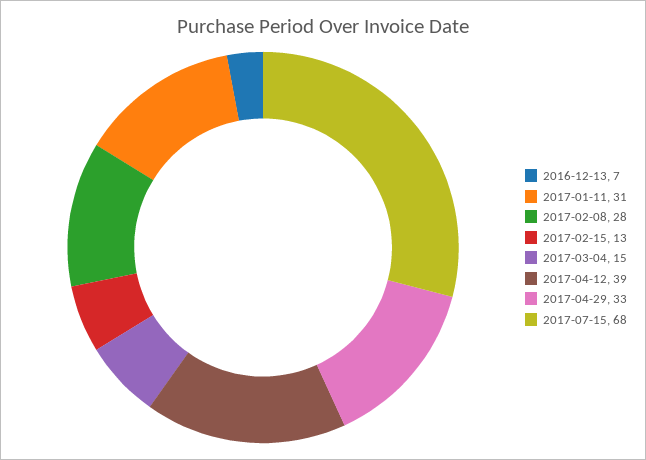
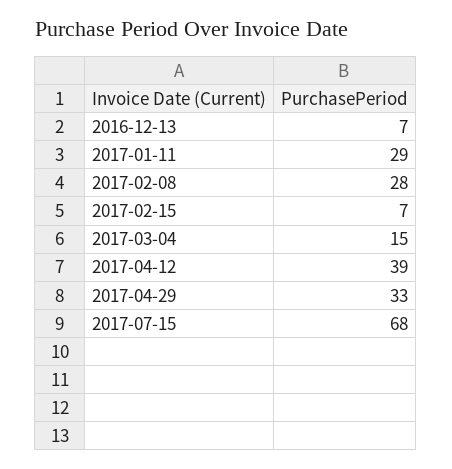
2017-01-11: 31 -> 29
2017-02-15: 13 -> 7

